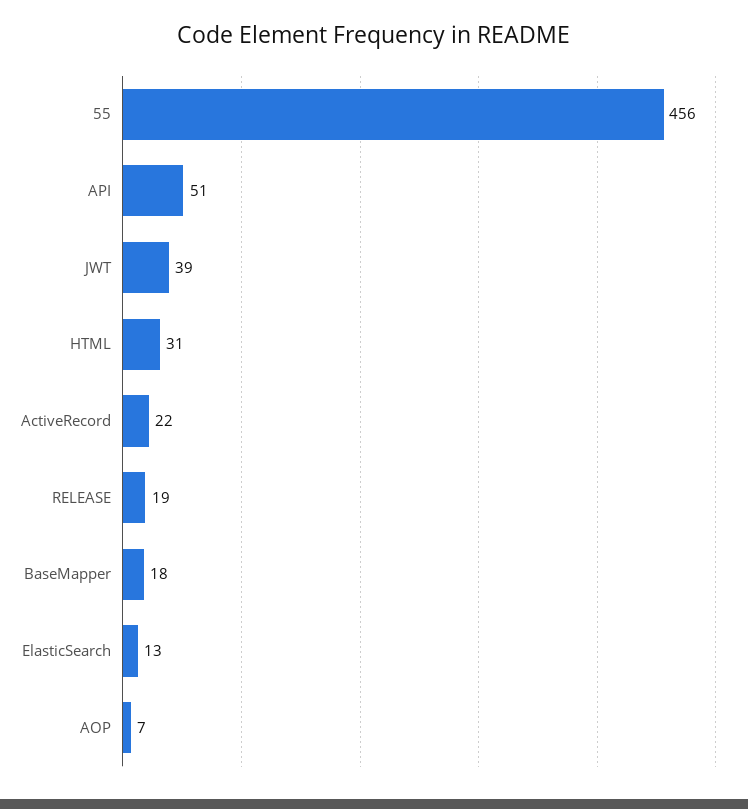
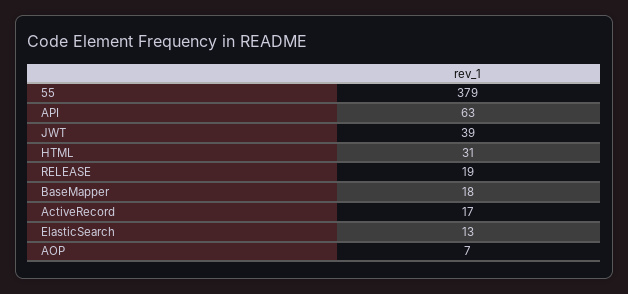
55: 456 -> 379
API: 51 -> 63
ActiveRecord: 22 -> 17

